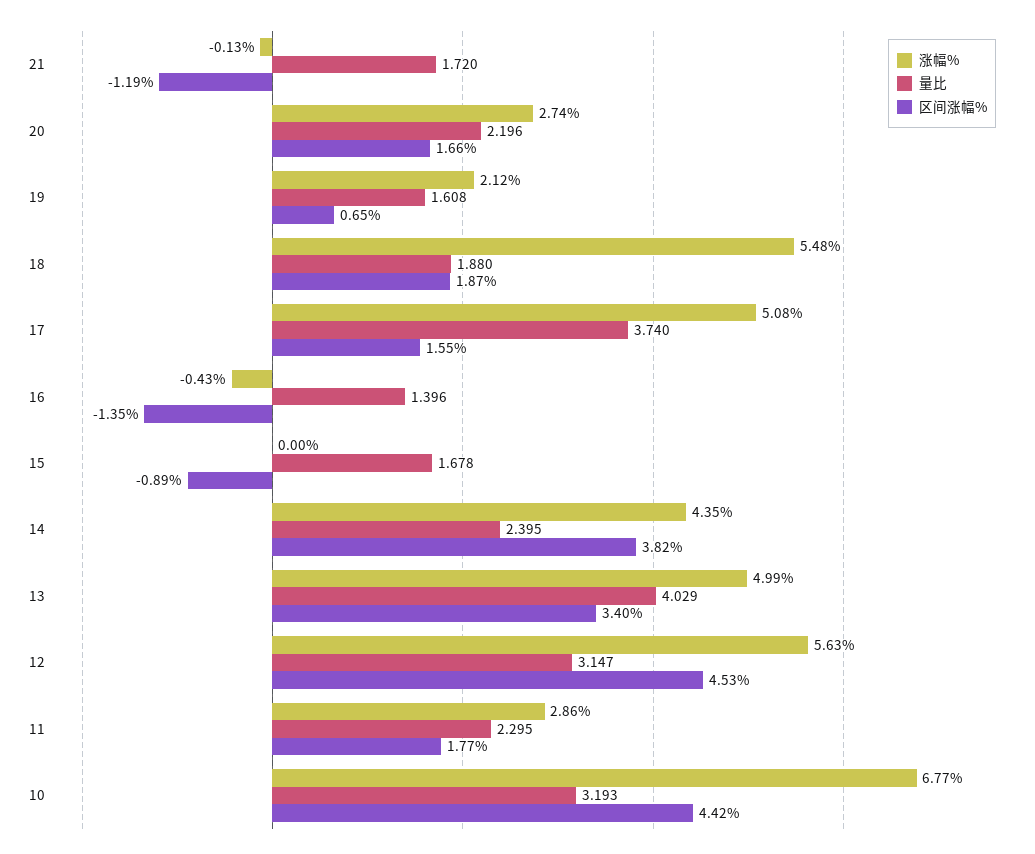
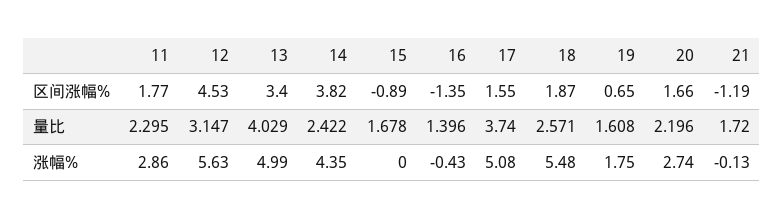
涨幅%, 19: 2.12 -> 1.75
量比, 18: 1.88 -> 2.571
量比, 14: 2.395 -> 2.422
涨幅%, 10: 6.77 -> none
量比, 10: 3.193 -> none
区间涨幅%, 10: 4.42 -> none

